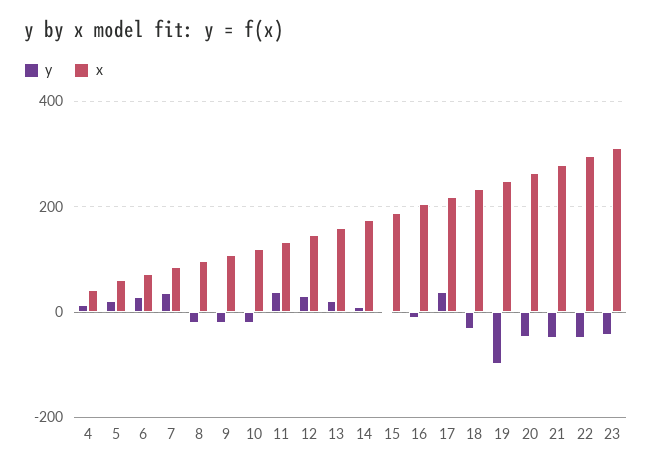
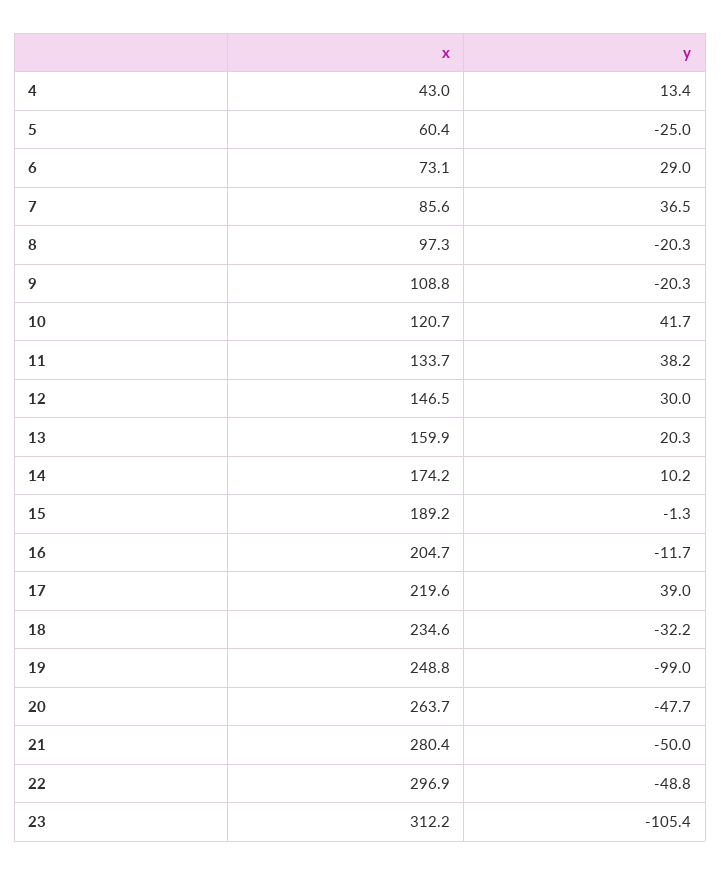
y, 5: 20 -> -25
y, 10: -20 -> 41.7
y, 23: -40 -> -105.4

